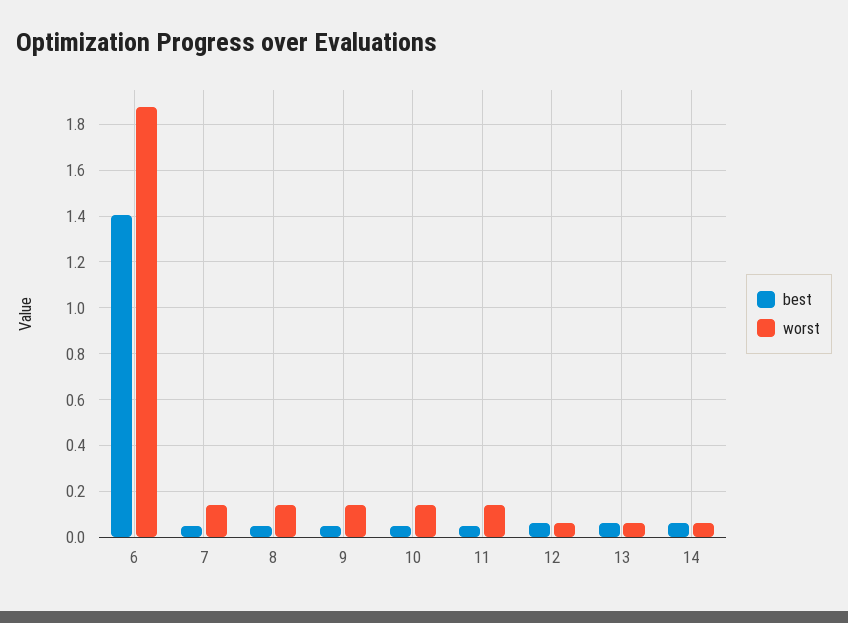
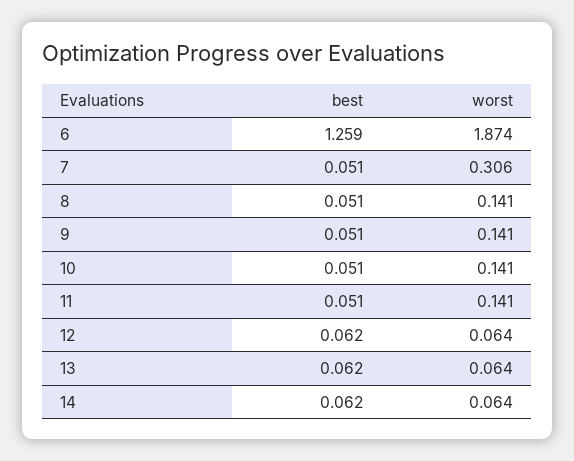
best, 6: 1.4 -> 1.259
worst, 7: 0.15 -> 0.306

